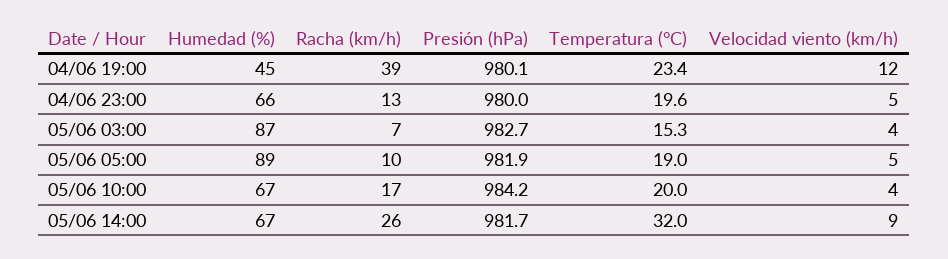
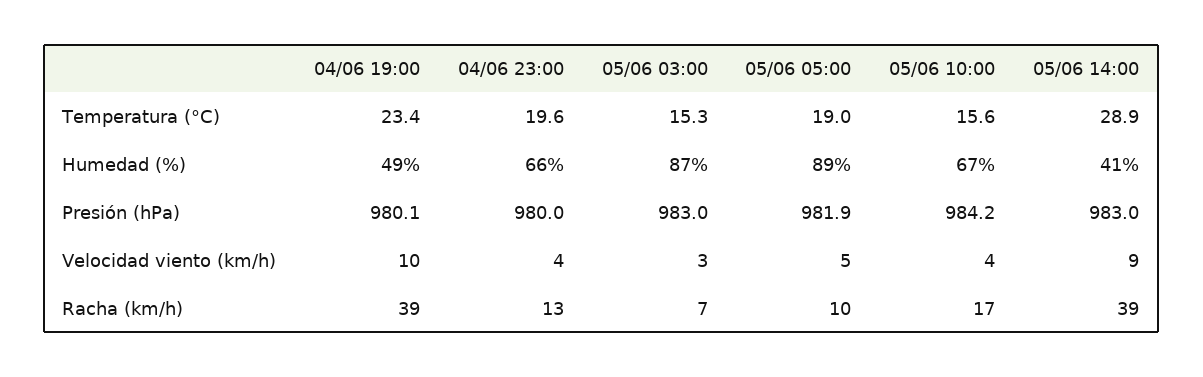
Humedad (%), 04/06 19:00: 45 -> 49
Velocidad viento (km/h), 04/06 19:00: 12 -> 10
Velocidad viento (km/h), 04/06 23:00: 5 -> 4
Presión (hPa), 05/06 03:00: 982.7 -> 983
Velocidad viento (km/h), 05/06 03:00: 4 -> 3
Temperatura (°C), 05/06 10:00: 20 -> 15.6
Humedad (%), 05/06 14:00: 67 -> 41
Racha (km/h), 05/06 14:00: 26 -> 39
Presión (hPa), 05/06 14:00: 981.7 -> 983
Temperatura (°C), 05/06 14:00: 32 -> 28.9

